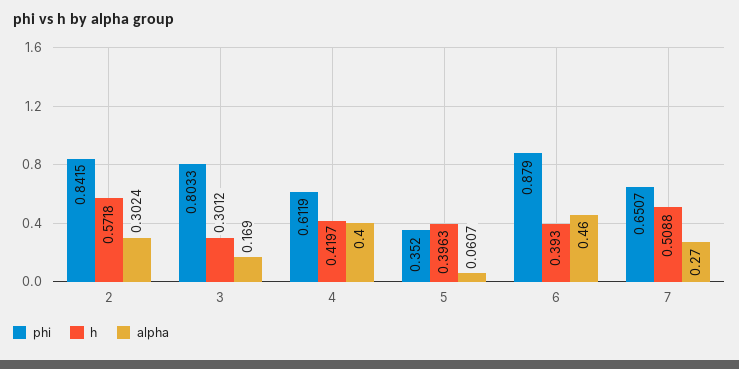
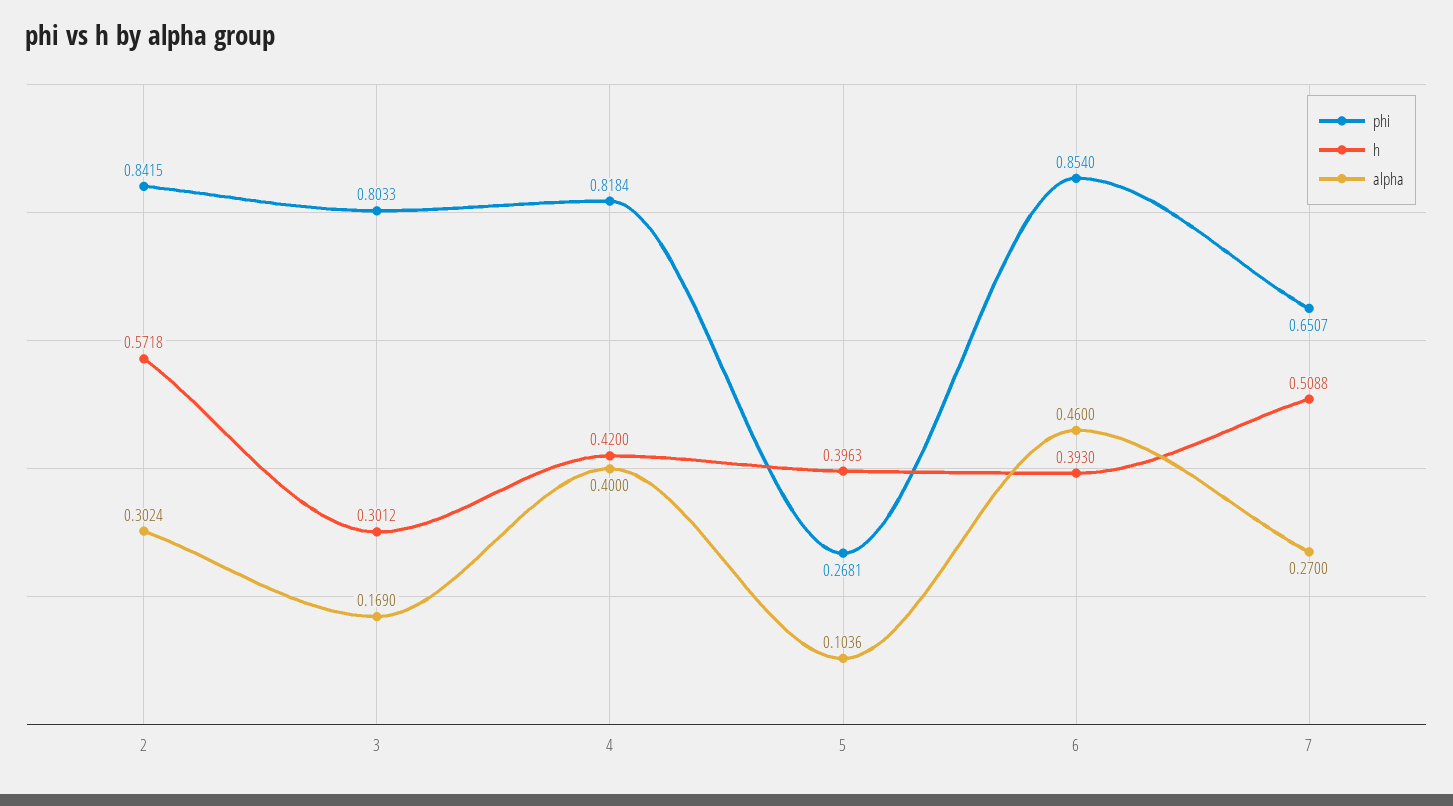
phi, 4: 0.6119 -> 0.8184
h, 4: 0.4197 -> 0.42
phi, 5: 0.352 -> 0.2681
alpha, 5: 0.0607 -> 0.1036
phi, 6: 0.879 -> 0.854

